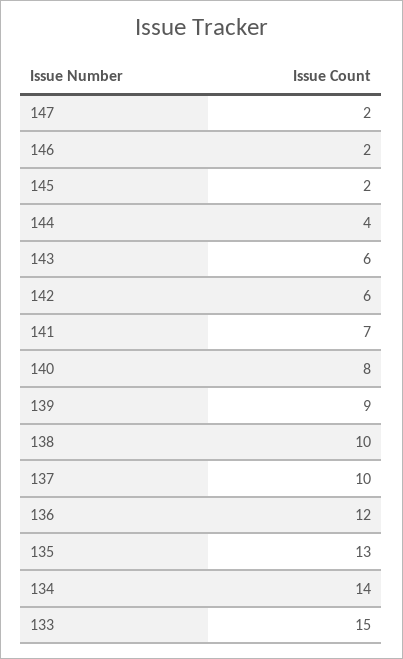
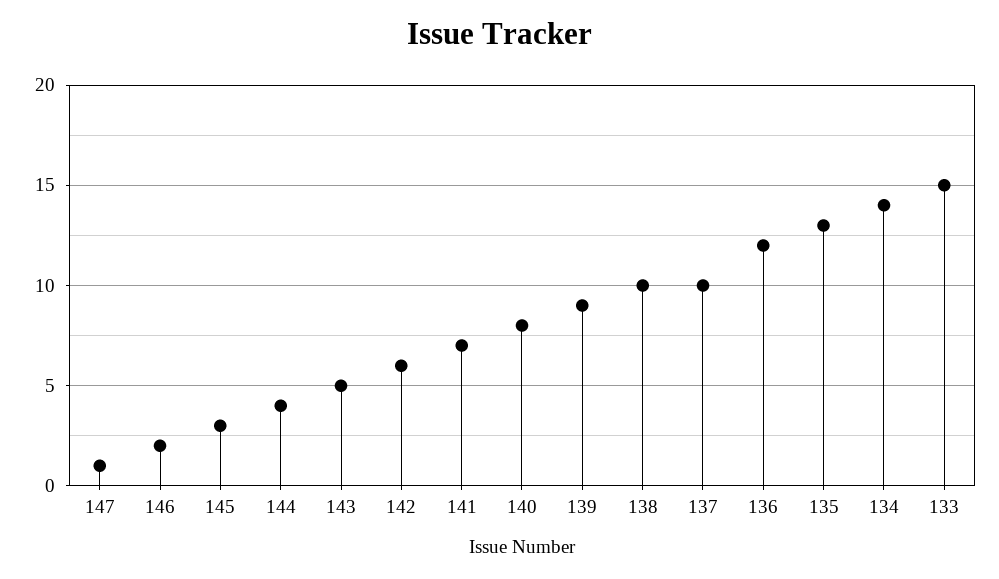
147: 2 -> 1
145: 2 -> 3
143: 6 -> 5

